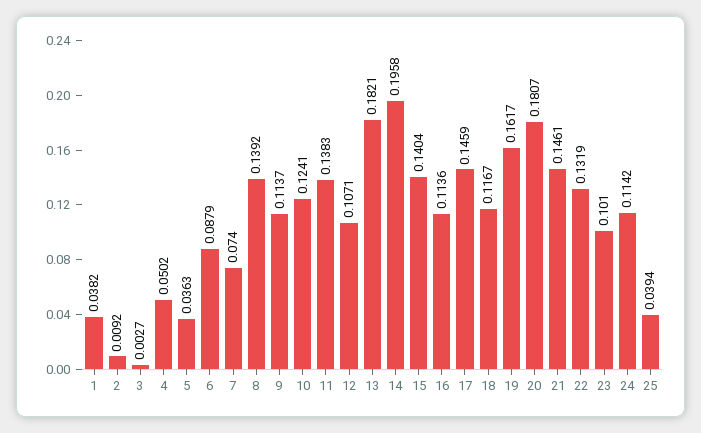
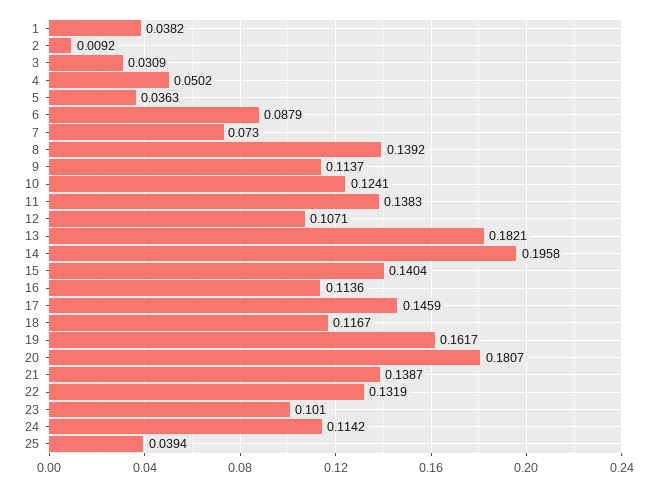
3: 0.0027 -> 0.0309
7: 0.074 -> 0.073
21: 0.1461 -> 0.1387

